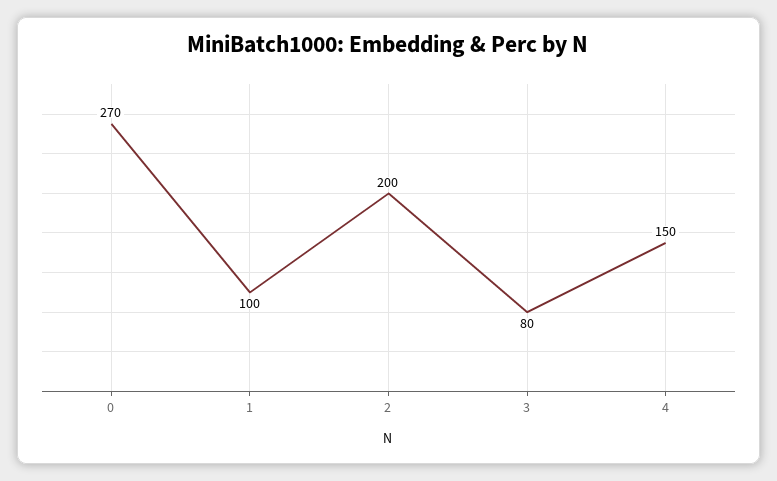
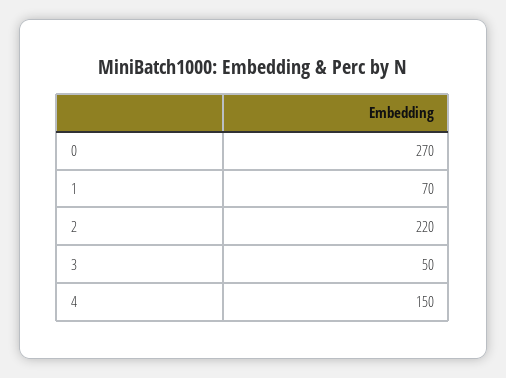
1: 100 -> 70
2: 200 -> 220
3: 80 -> 50

